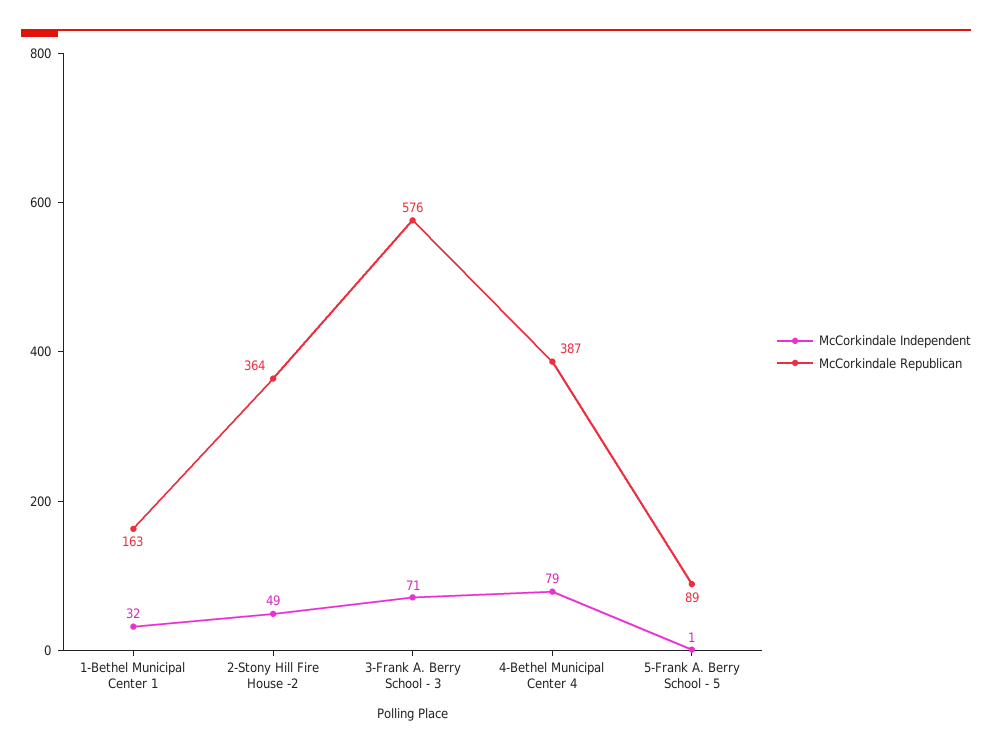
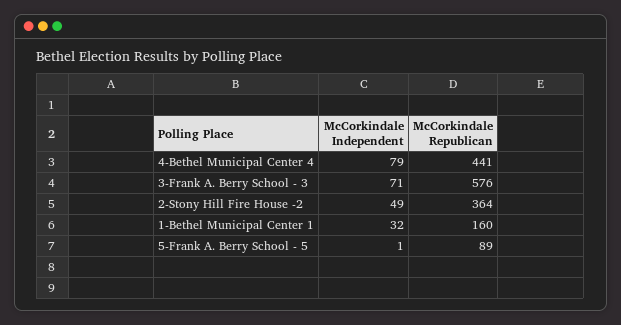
McCorkindale Republican, 1-Bethel Municipal Center 1: 163 -> 160
McCorkindale Republican, 4-Bethel Municipal Center 4: 387 -> 441

